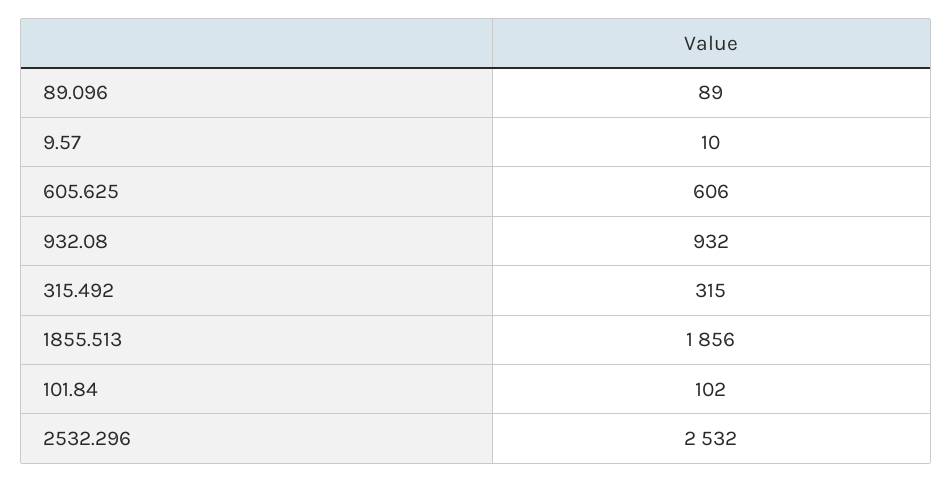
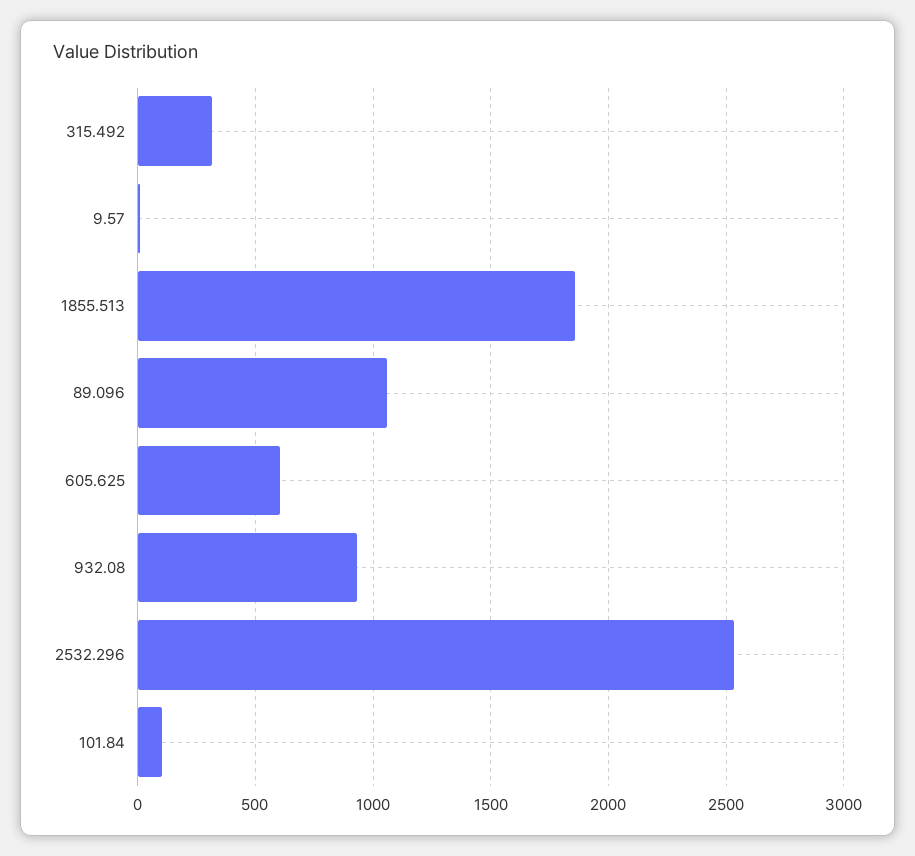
89.096: 89 -> 1050

